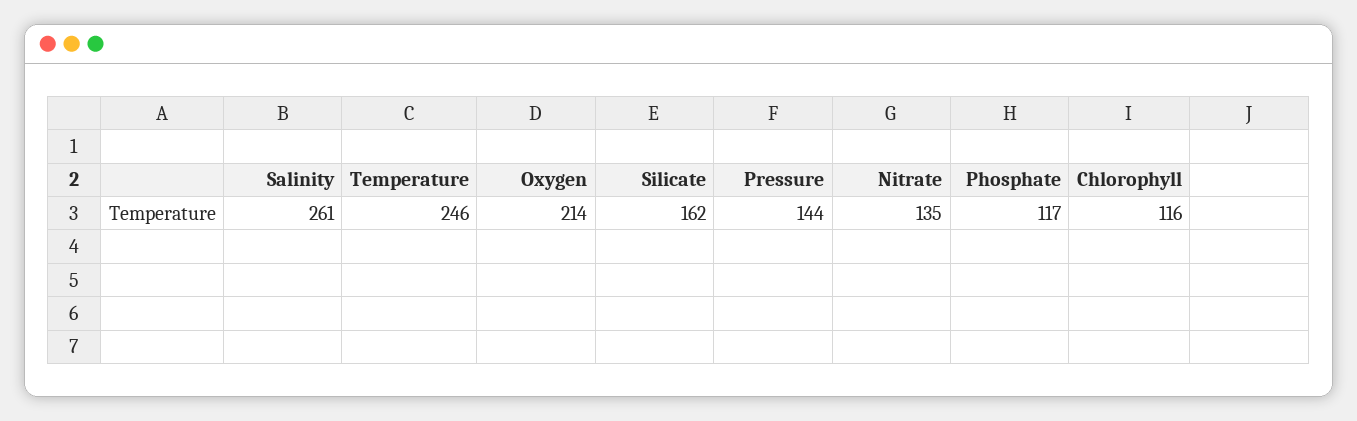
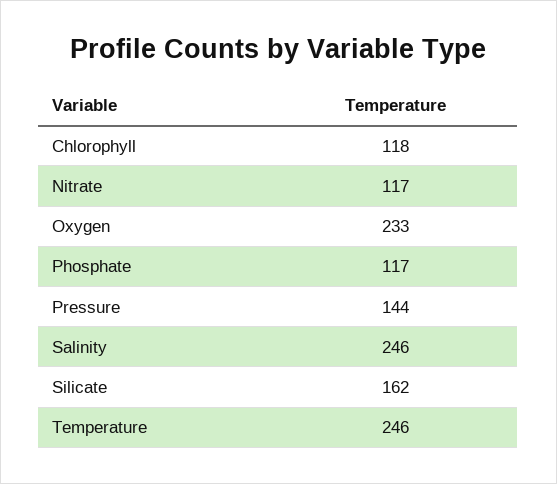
Salinity: 261 -> 246
Oxygen: 214 -> 233
Nitrate: 135 -> 117
Chlorophyll: 116 -> 118

